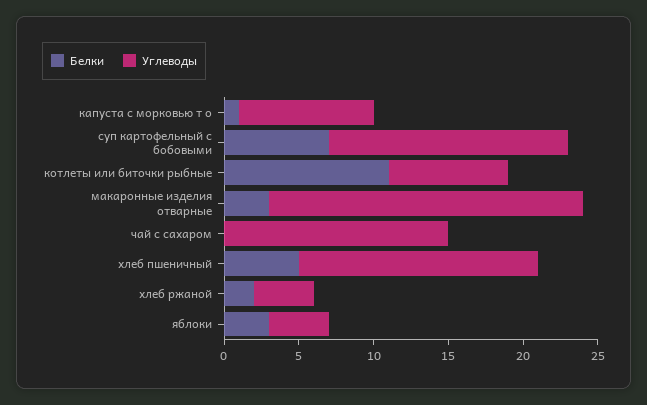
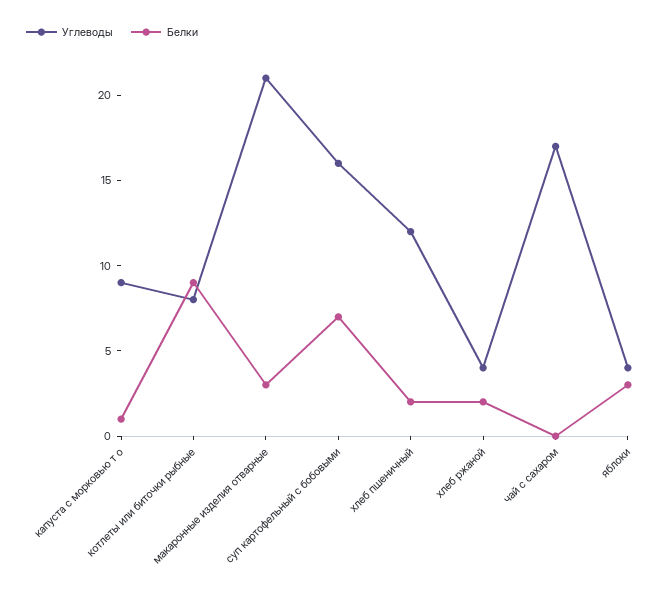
Белки, котлеты или биточки рыбные: 11 -> 9
Углеводы, чай с сахаром: 15 -> 17
Белки, хлеб пшеничный: 5 -> 2
Углеводы, хлеб пшеничный: 16 -> 12

